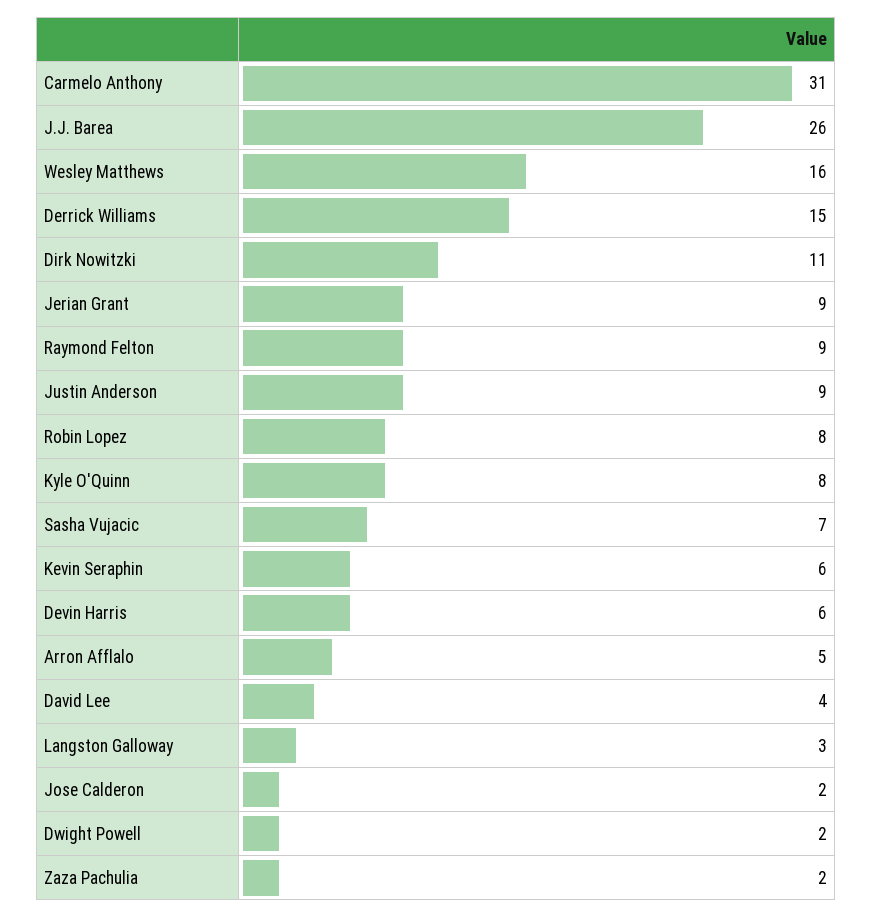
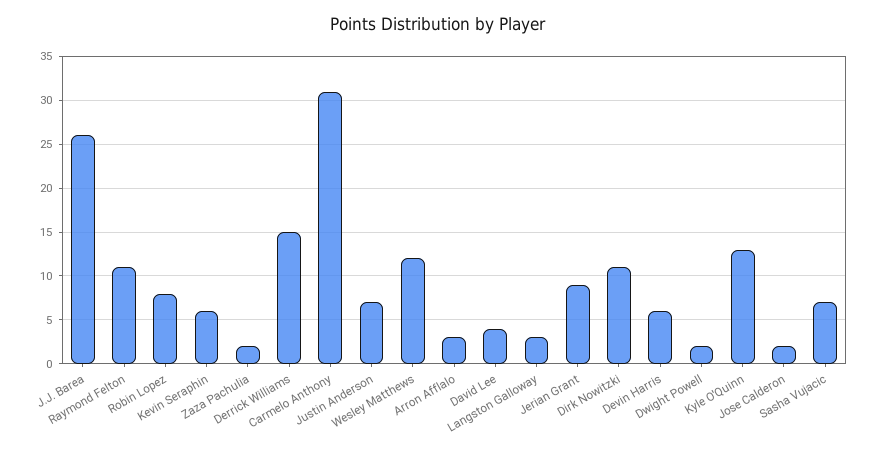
Wesley Matthews: 16 -> 12
Raymond Felton: 9 -> 11
Justin Anderson: 9 -> 7
Kyle O'Quinn: 8 -> 13
Arron Afflalo: 5 -> 3

